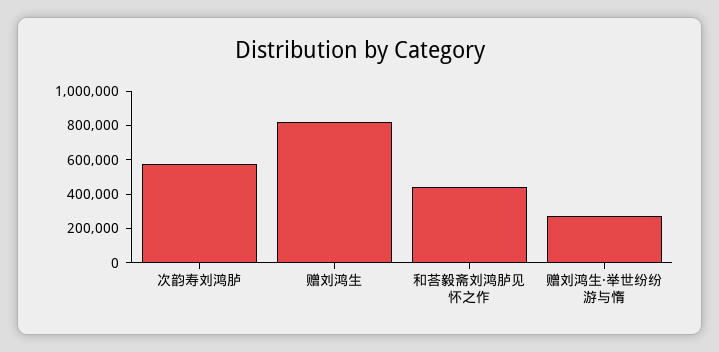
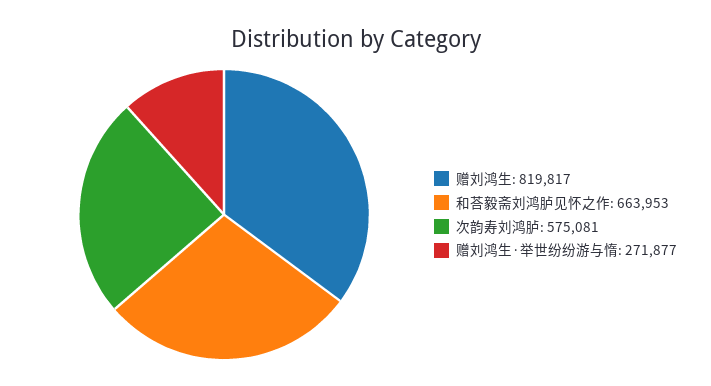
和荅毅斋刘鸿胪见怀之作: 450000 -> 663953

